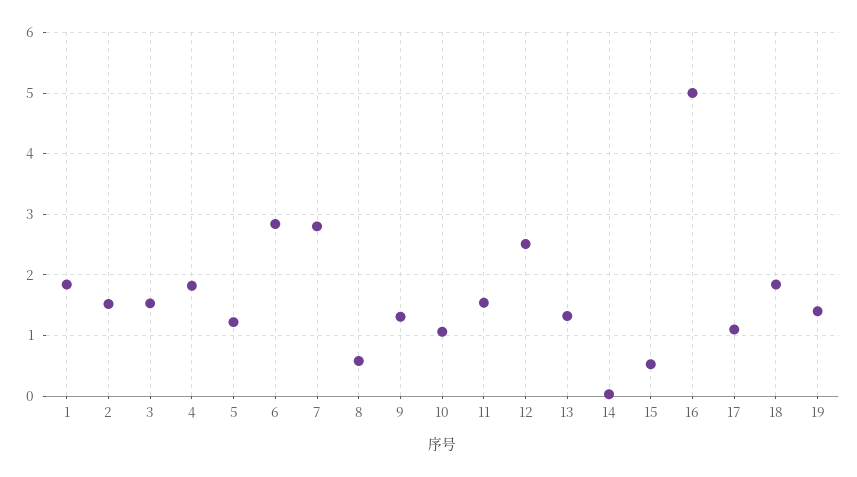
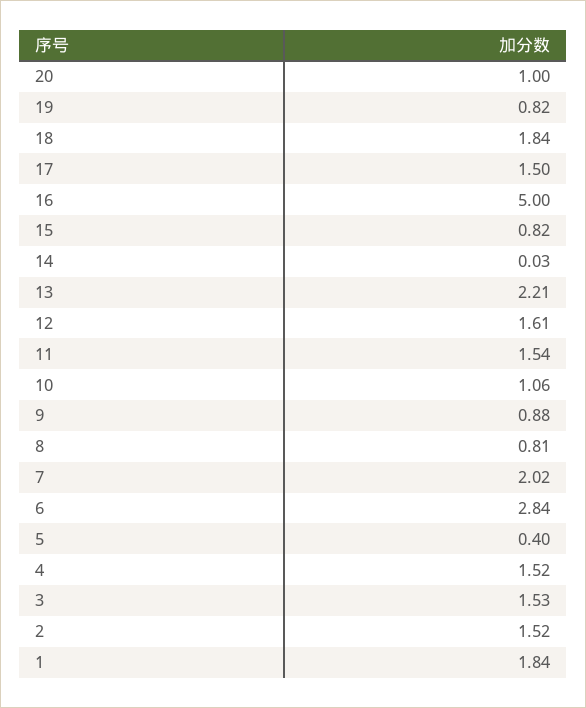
4: 1.8 -> 1.52
5: 1.2 -> 0.4
7: 2.8 -> 2.02
8: 0.6 -> 0.81
9: 1.3 -> 0.88
12: 2.5 -> 1.61
13: 1.3 -> 2.21
15: 0.5 -> 0.82
17: 1.1 -> 1.5
19: 1.4 -> 0.82
20: none -> 1

